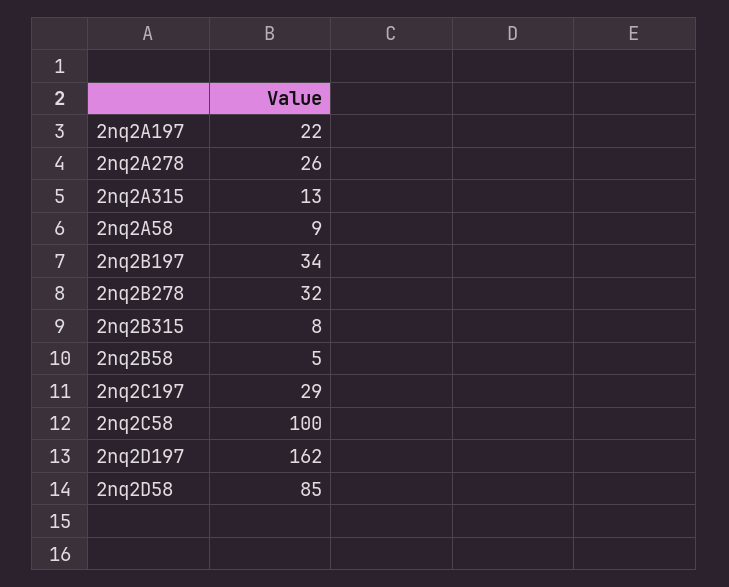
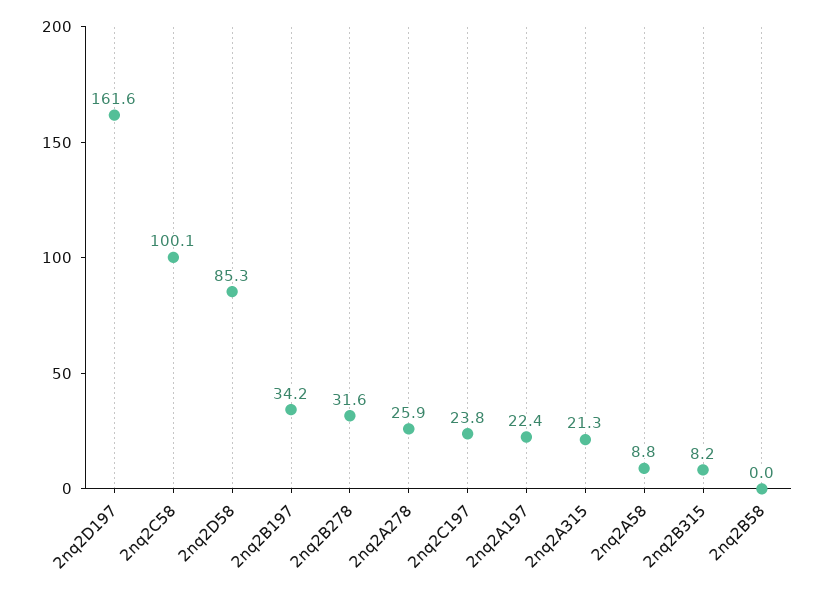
2nq2A315: 13 -> 21.3
2nq2B58: 5 -> 0
2nq2C197: 29 -> 23.8

